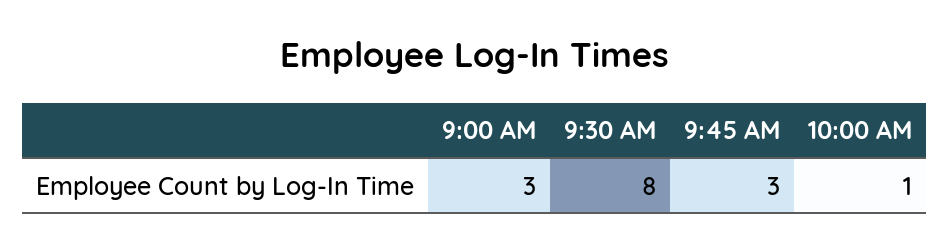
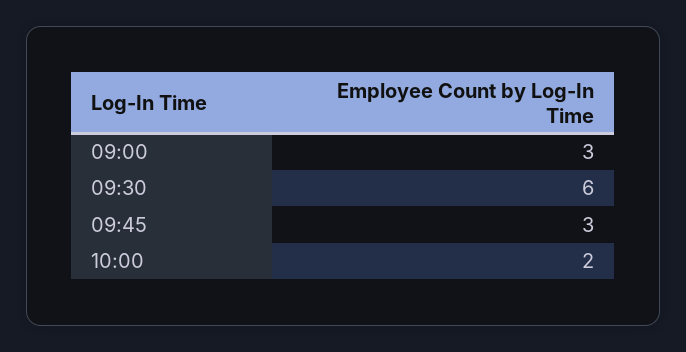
9:30 AM: 8 -> 6
10:00 AM: 1 -> 2

